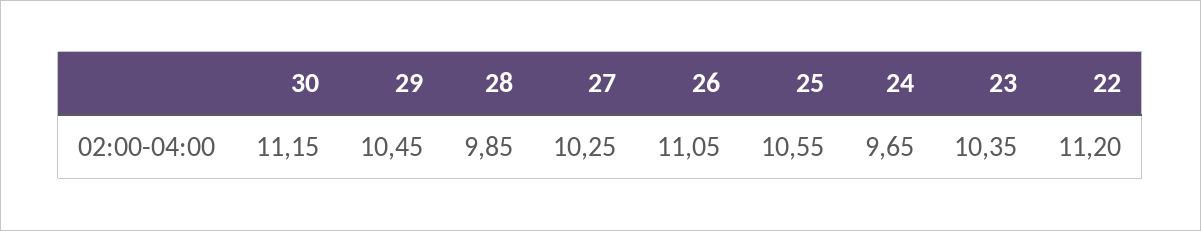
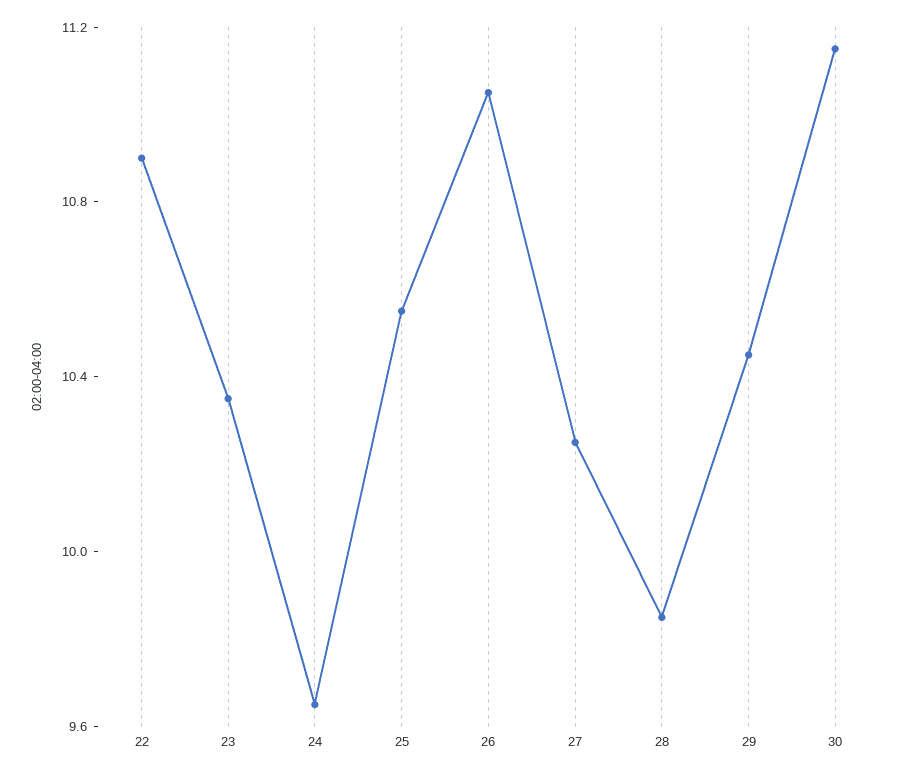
22: 11.2 -> 10.9

